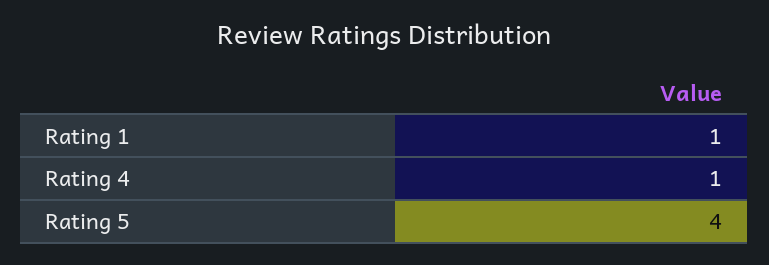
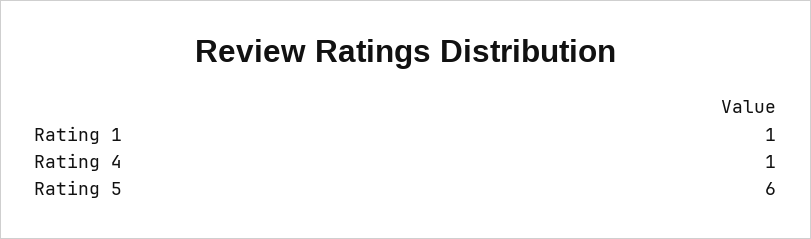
Rating 5: 4 -> 6

